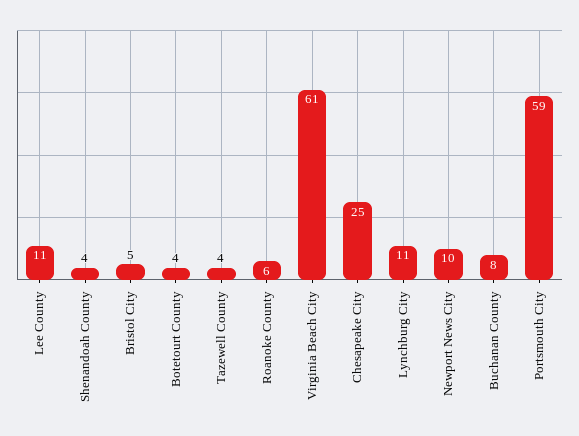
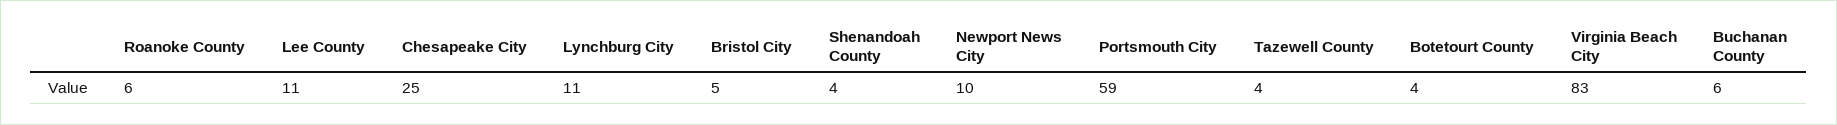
Virginia Beach City: 61 -> 83
Buchanan County: 8 -> 6

